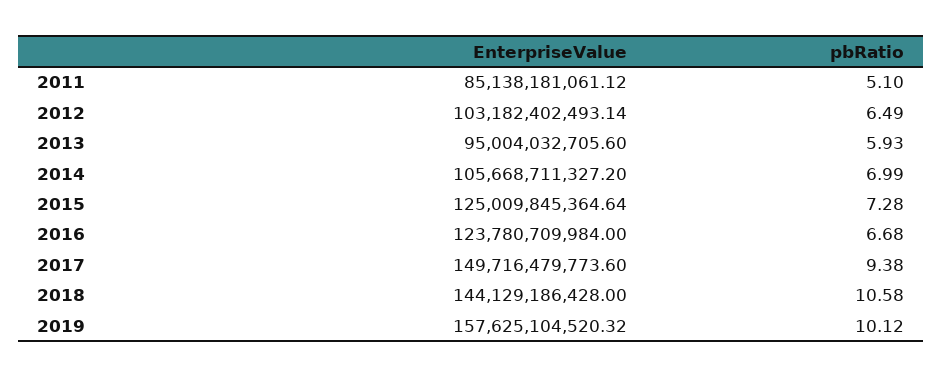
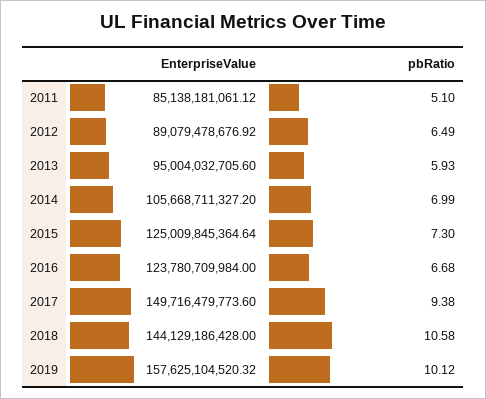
EnterpriseValue, 2012: 103182402493.14 -> 89079478676.92
pbRatio, 2015: 7.28 -> 7.3

